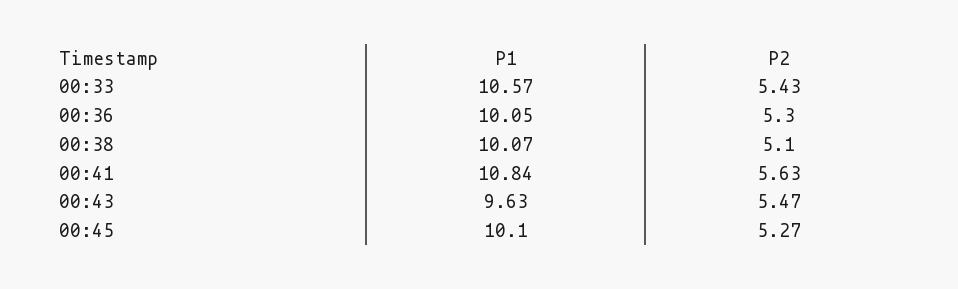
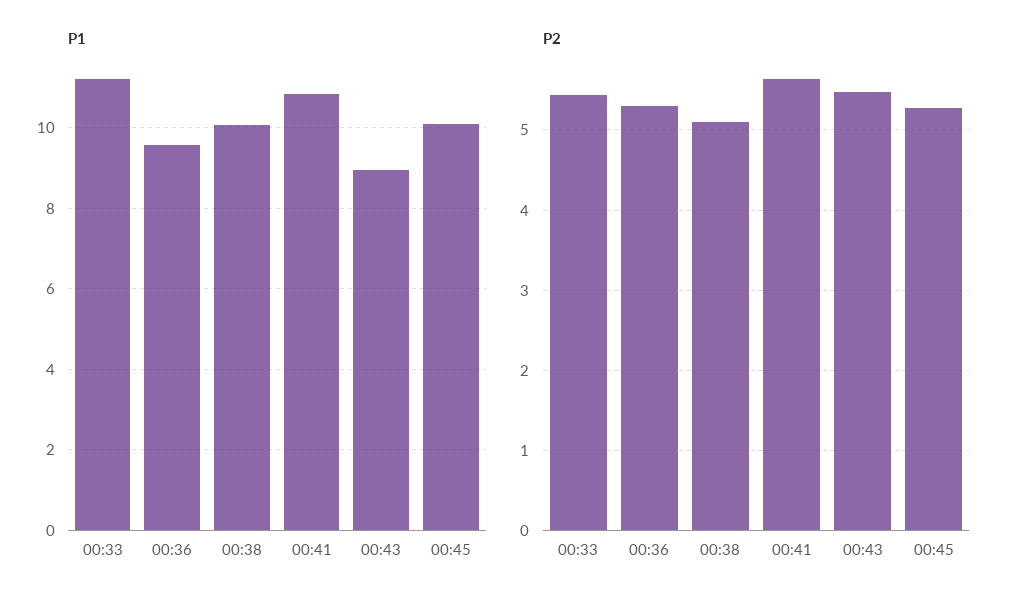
P1, 00:33: 10.57 -> 11.2
P1, 00:36: 10.05 -> 9.6
P1, 00:43: 9.63 -> 9

